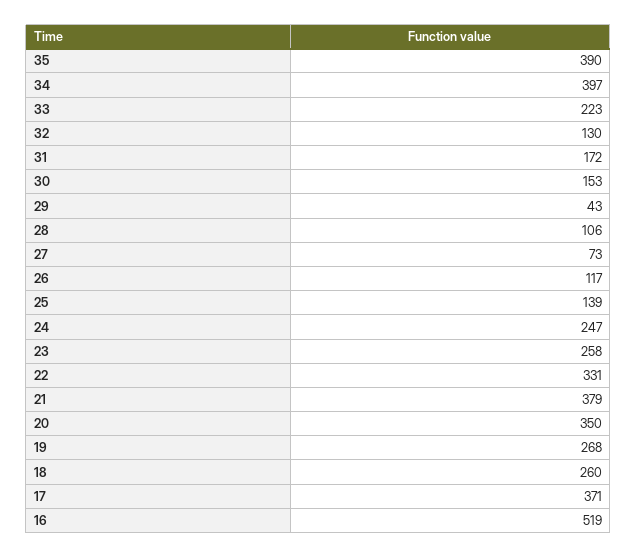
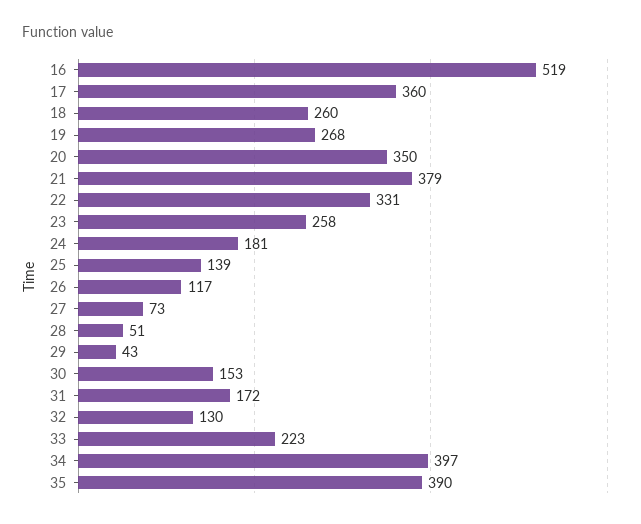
28: 106 -> 51
24: 247 -> 181
17: 371 -> 360

